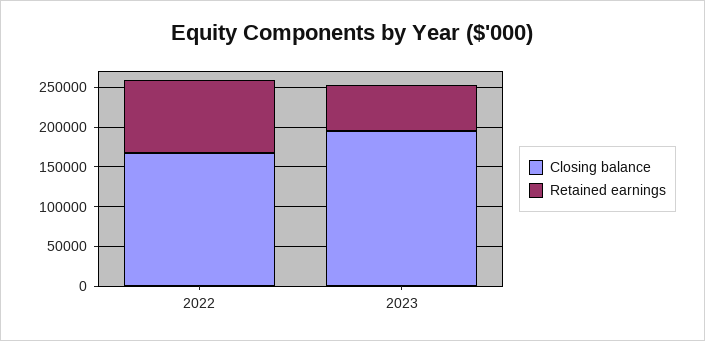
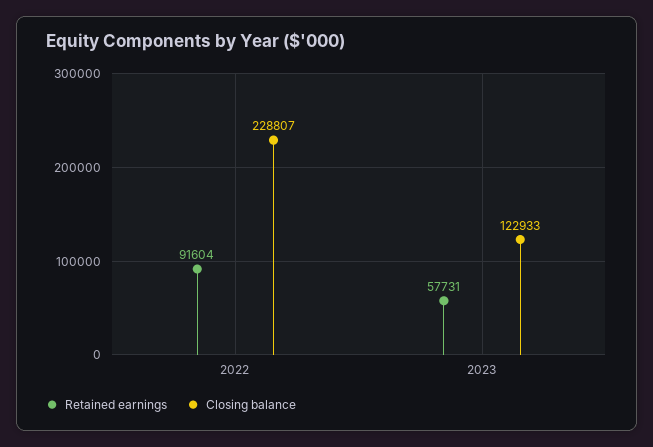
Closing balance, 2022: 175000 -> 228807
Closing balance, 2023: 200000 -> 122933

